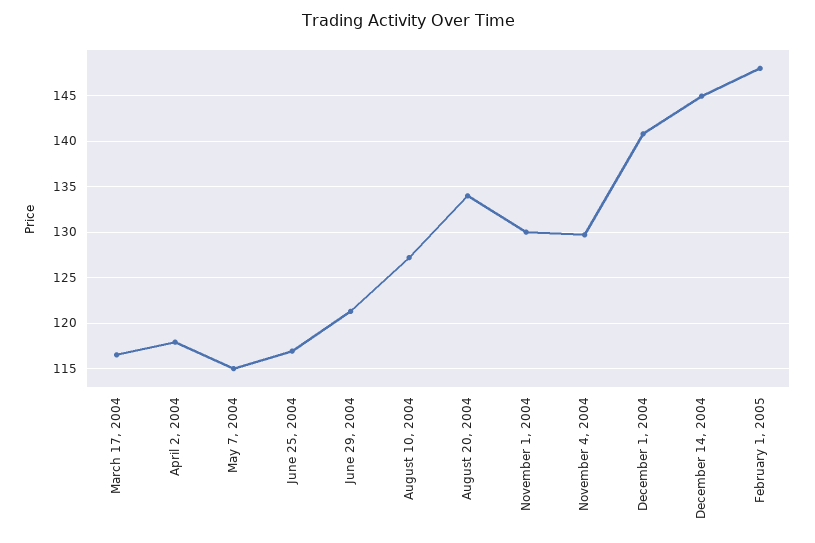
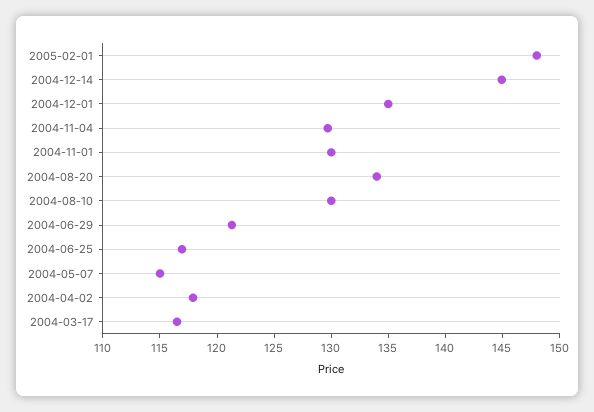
August 10, 2004: 127 -> 130
December 1, 2004: 141 -> 135

